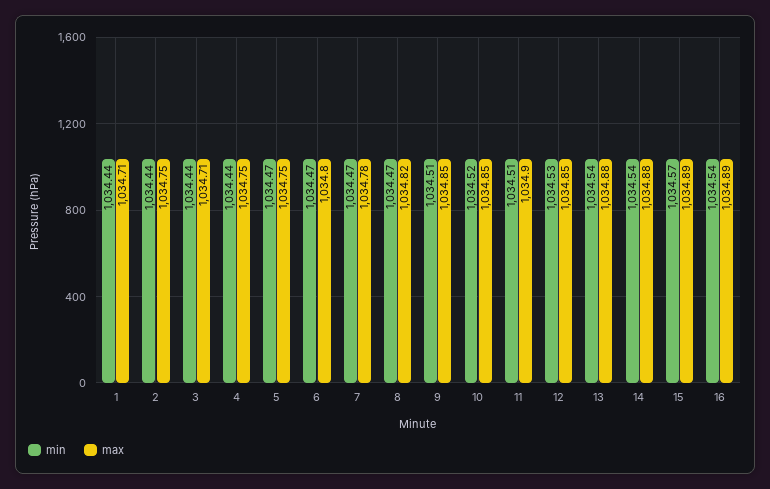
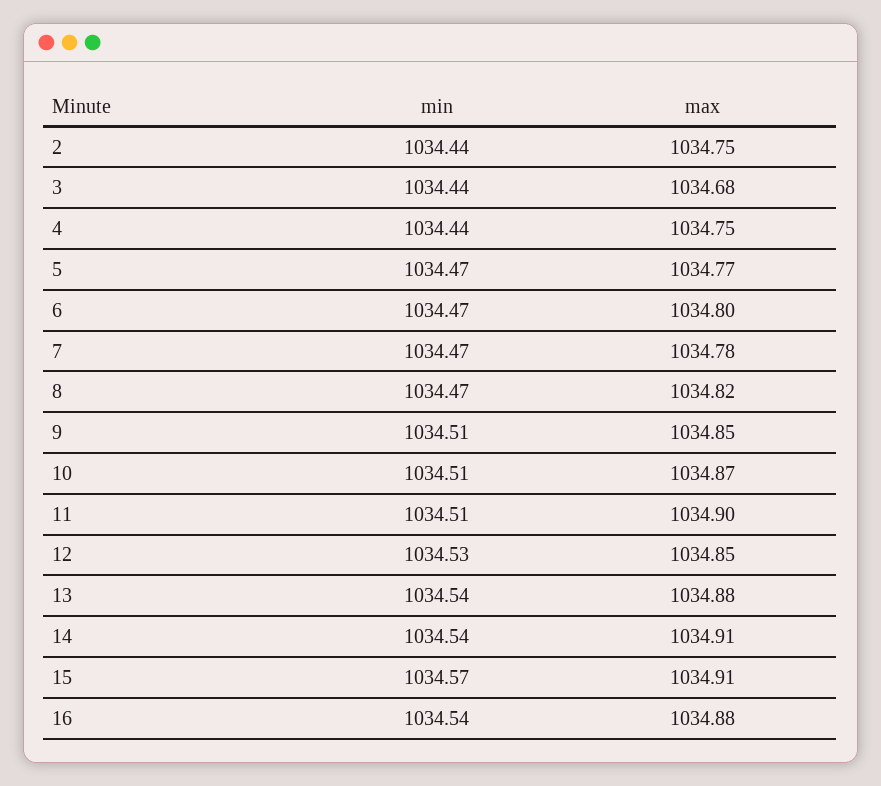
min, 1: 1034.44 -> none
max, 1: 1034.71 -> none
max, 3: 1034.71 -> 1034.68
max, 5: 1034.75 -> 1034.77
min, 10: 1034.52 -> 1034.51
max, 10: 1034.85 -> 1034.87
max, 14: 1034.88 -> 1034.91
max, 15: 1034.89 -> 1034.91
max, 16: 1034.89 -> 1034.88

